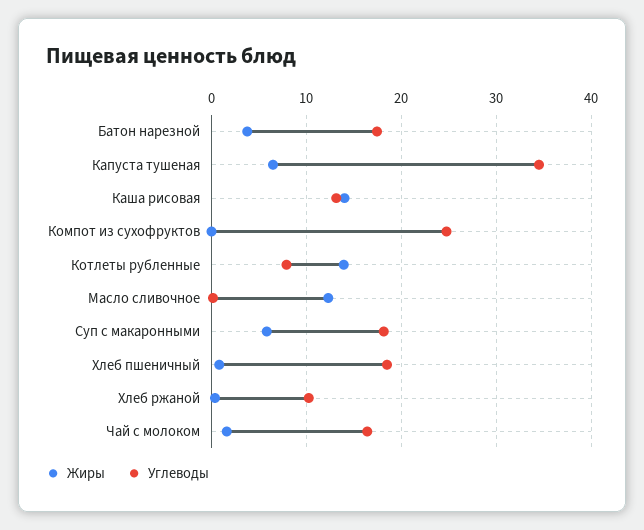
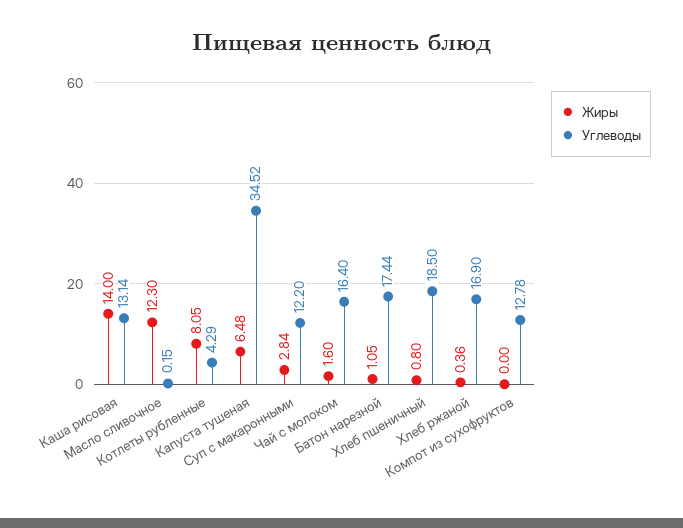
Жиры, Батон нарезной: 4 -> 1.05
Углеводы, Компот из сухофруктов: 25 -> 12.78
Жиры, Котлеты рубленные: 14 -> 8.05
Углеводы, Котлеты рубленные: 8 -> 4.29
Жиры, Суп с макаронными: 6 -> 2.84
Углеводы, Суп с макаронными: 18 -> 12.2
Углеводы, Хлеб ржаной: 10 -> 16.9

